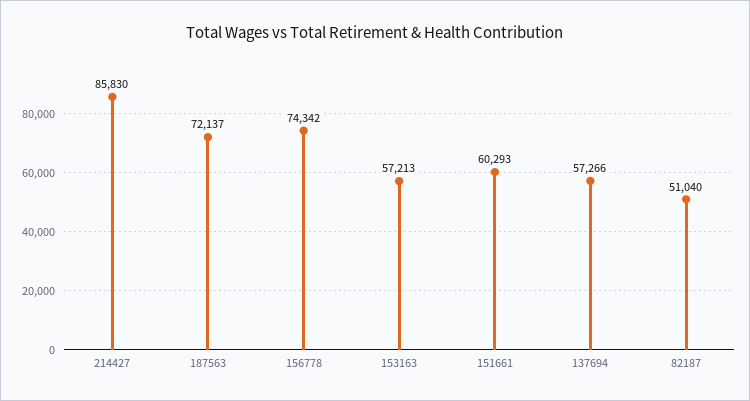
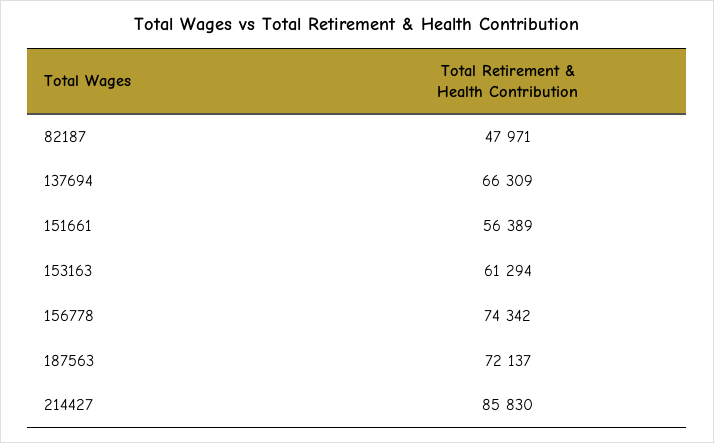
153163: 57213 -> 61294
151661: 60293 -> 56389
137694: 57266 -> 66309
82187: 51040 -> 47971

